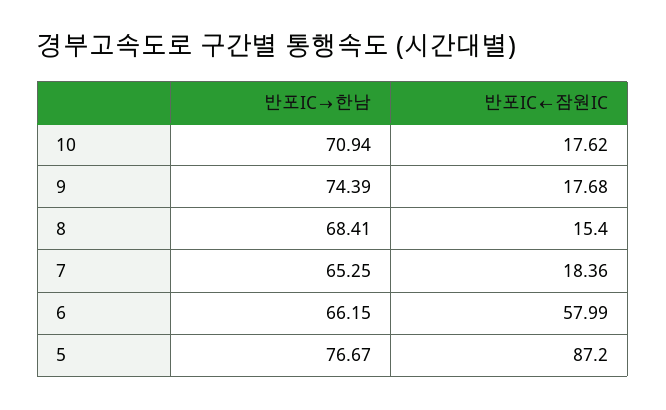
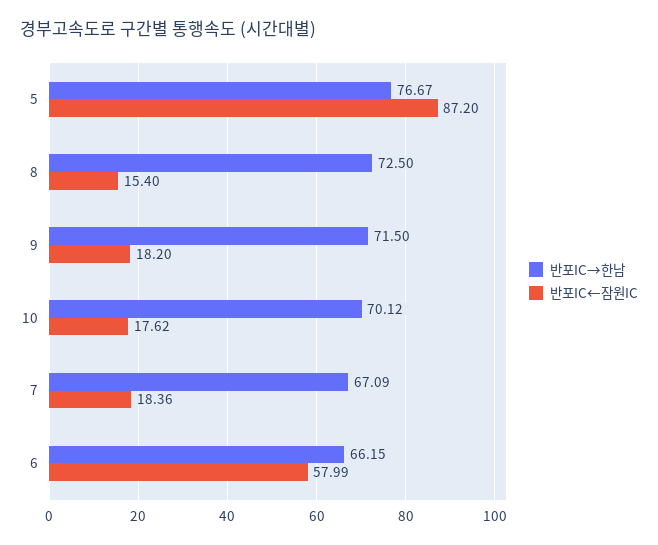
반포IC→한남, 10: 70.94 -> 70.12
반포IC→한남, 9: 74.39 -> 71.5
반포IC←잠원IC, 9: 17.68 -> 18.2
반포IC→한남, 8: 68.41 -> 72.5
반포IC→한남, 7: 65.25 -> 67.09

